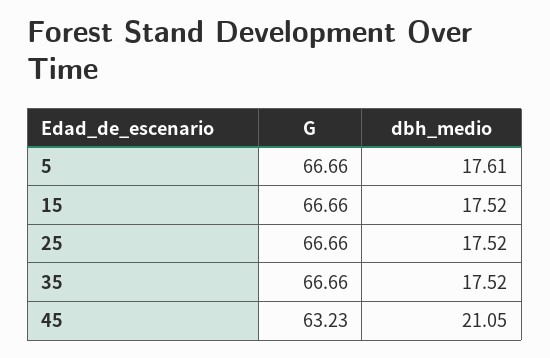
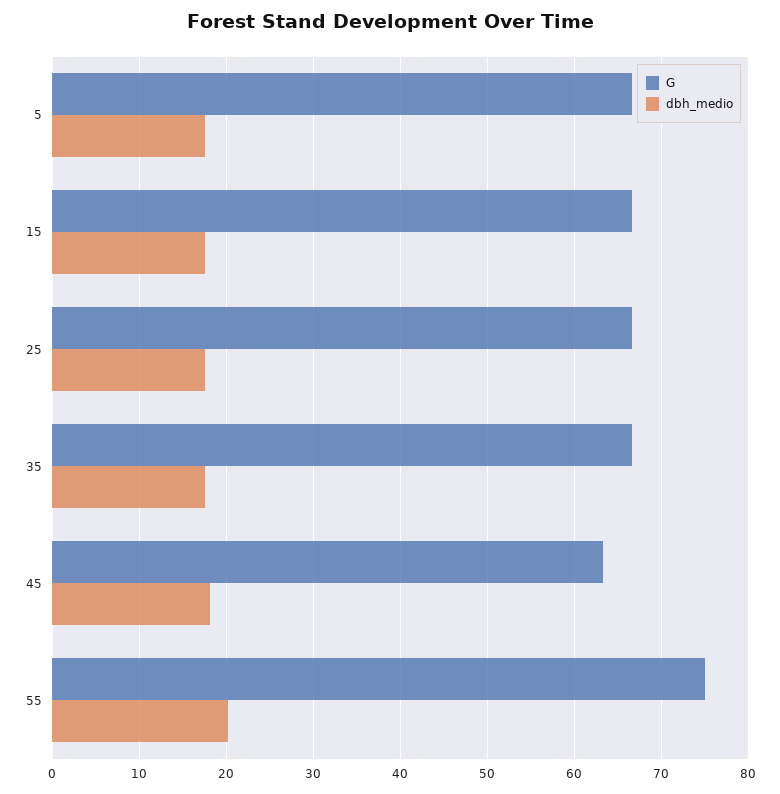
dbh_medio, 45: 21.05 -> 18
G, 55: none -> 75
dbh_medio, 55: none -> 20

